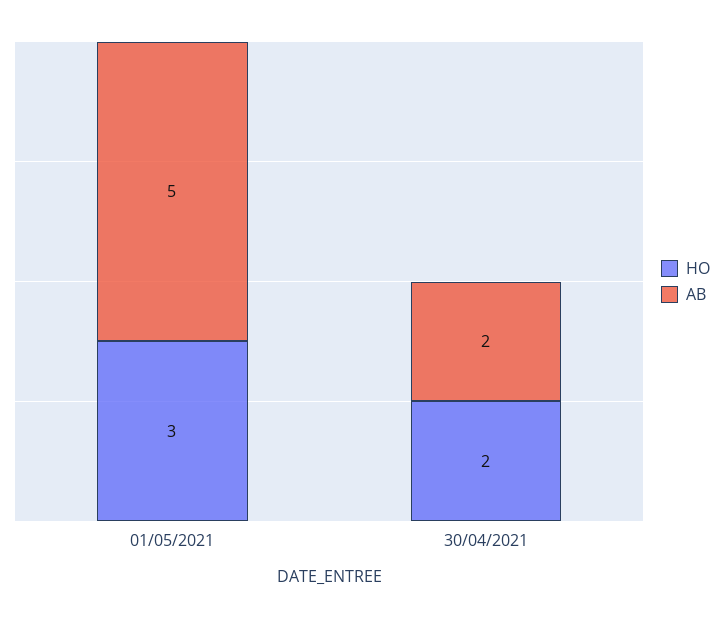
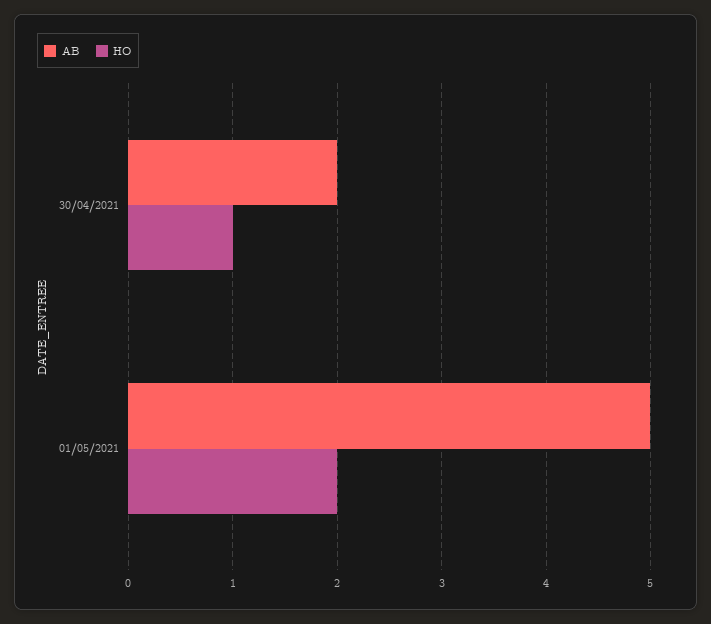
HO, 01/05/2021: 3 -> 2
HO, 30/04/2021: 2 -> 1

